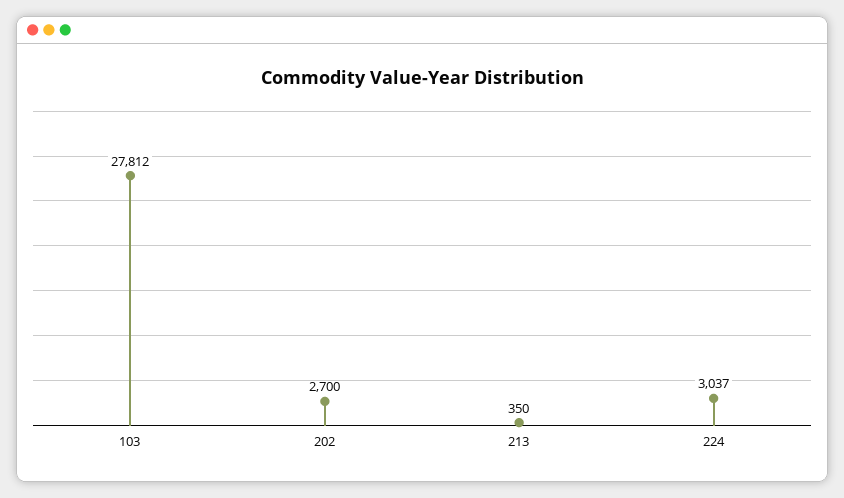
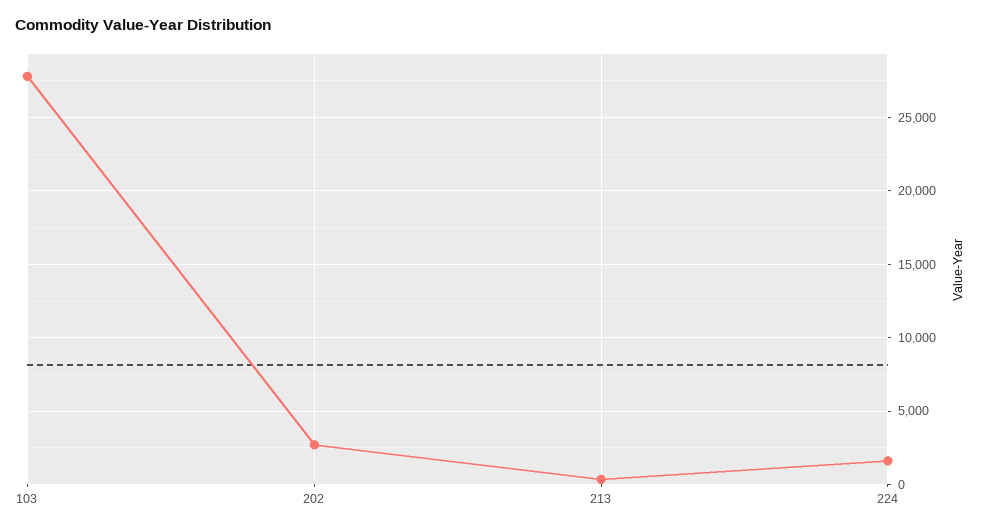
224: 3037 -> 1500

